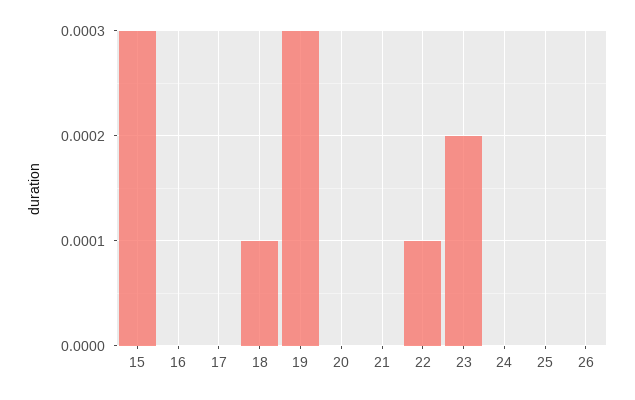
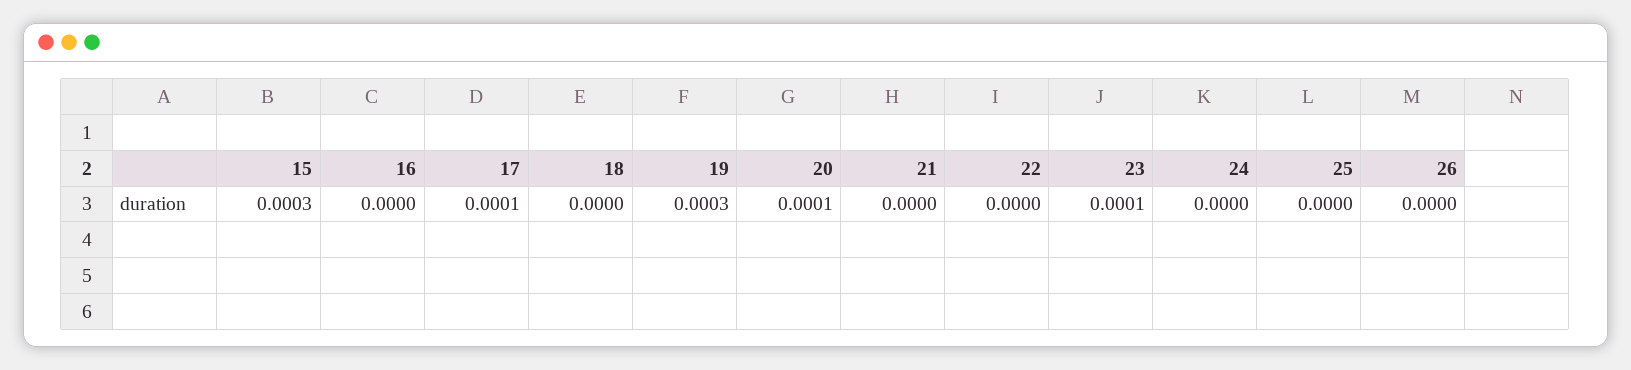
17: 0 -> 0.0001
18: 0.0001 -> 0
20: 0 -> 0.0001
22: 0.0001 -> 0
23: 0.0002 -> 0.0001

